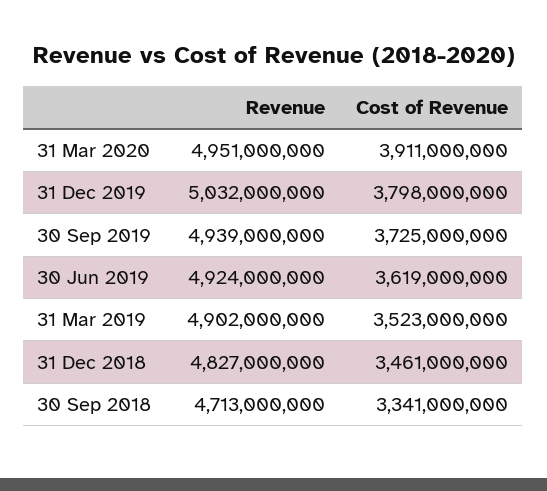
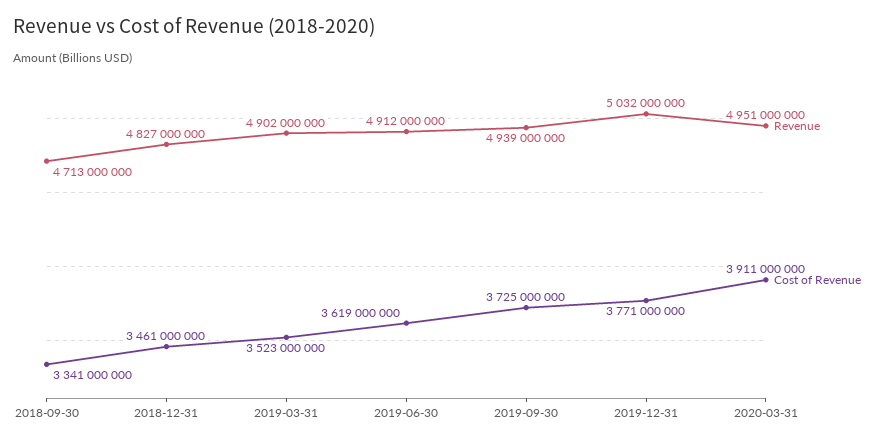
Cost of Revenue, 31 Dec 2019: 3798000000 -> 3771000000
Revenue, 30 Jun 2019: 4924000000 -> 4912000000

